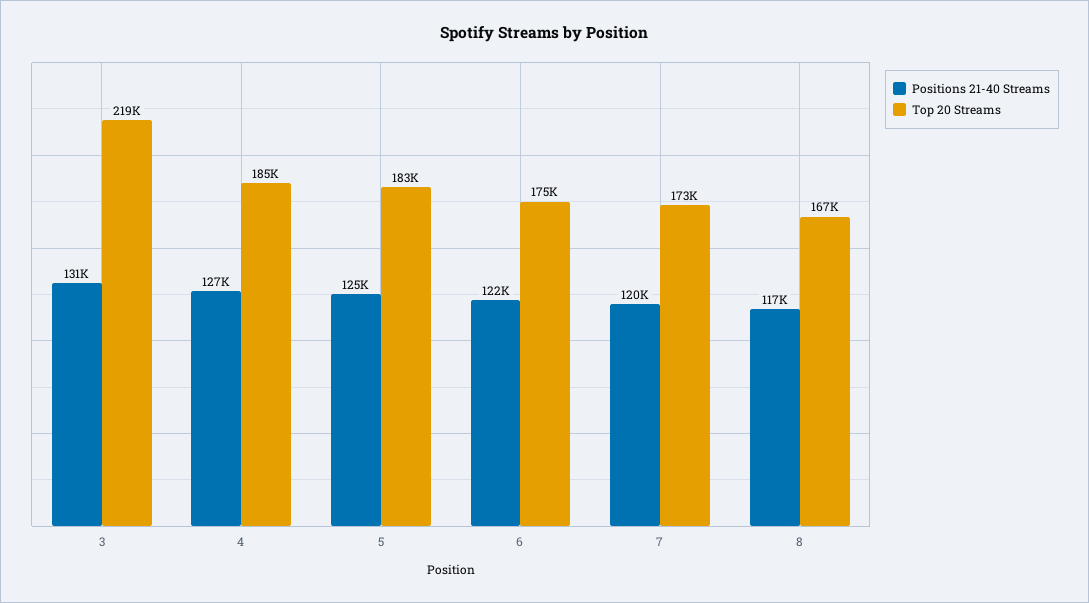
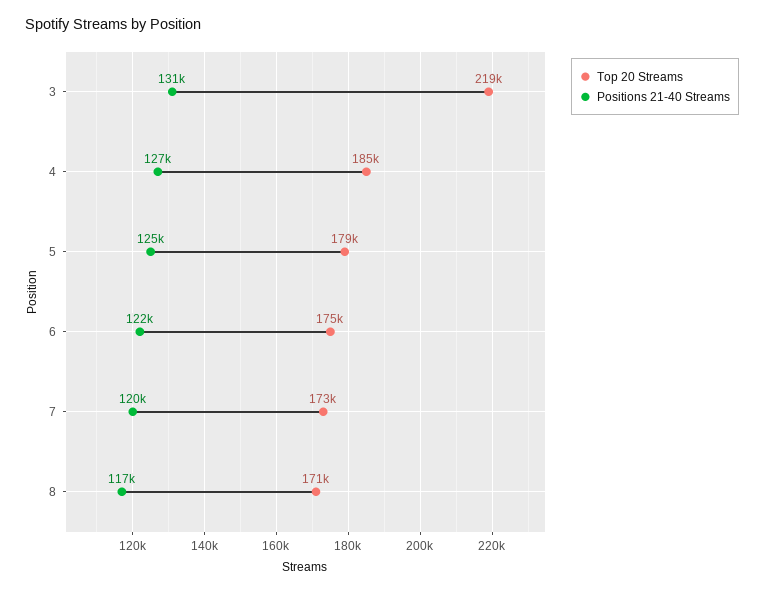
Top 20 Streams, 5: 183000 -> 179000
Top 20 Streams, 8: 167000 -> 171000

